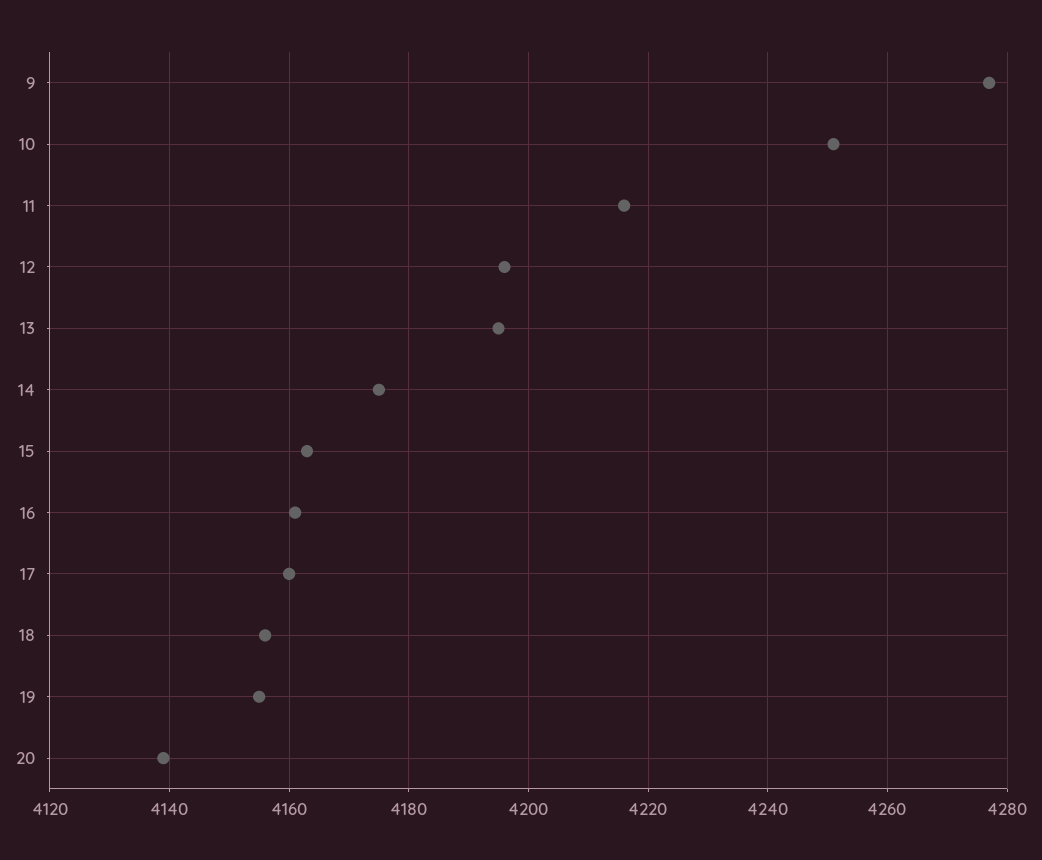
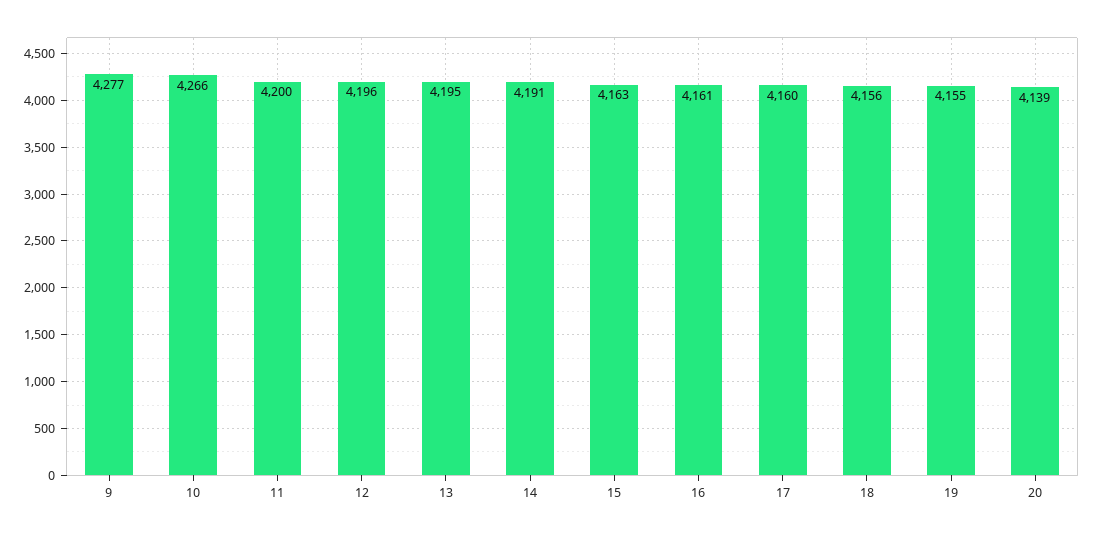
10: 4250 -> 4266
11: 4215 -> 4200
14: 4175 -> 4191

